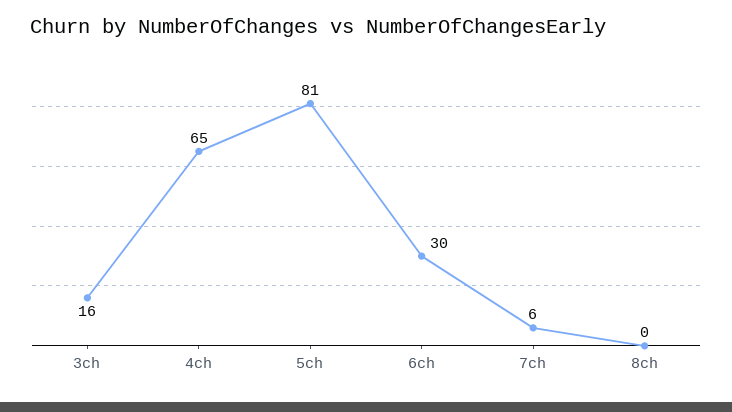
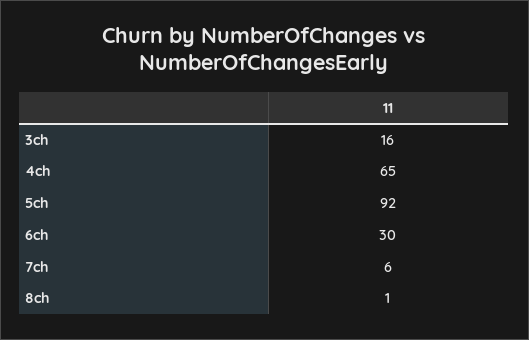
5ch: 81 -> 92
8ch: 0 -> 1

